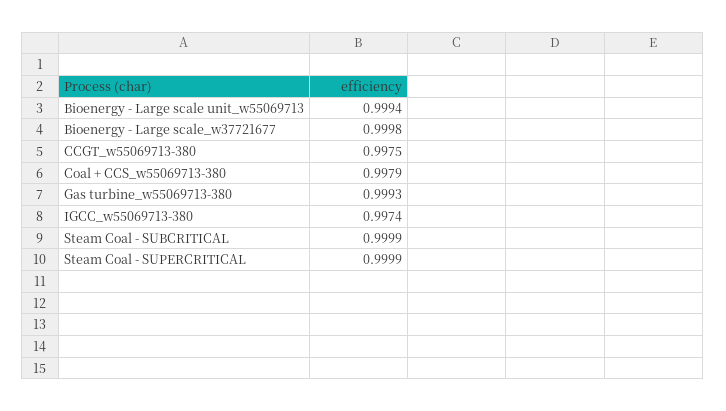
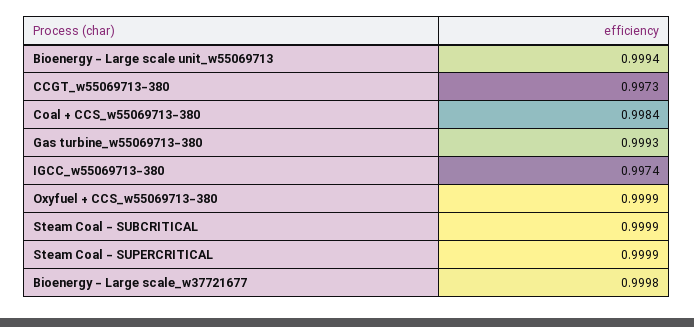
CCGT_w55069713-380: 0.9975 -> 0.9973
Coal + CCS_w55069713-380: 0.9979 -> 0.9984
Oxyfuel + CCS_w55069713-380: none -> 0.9999

